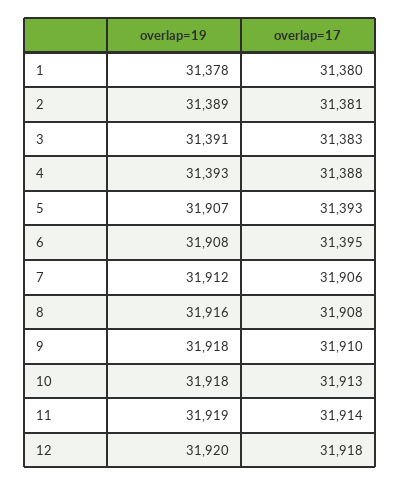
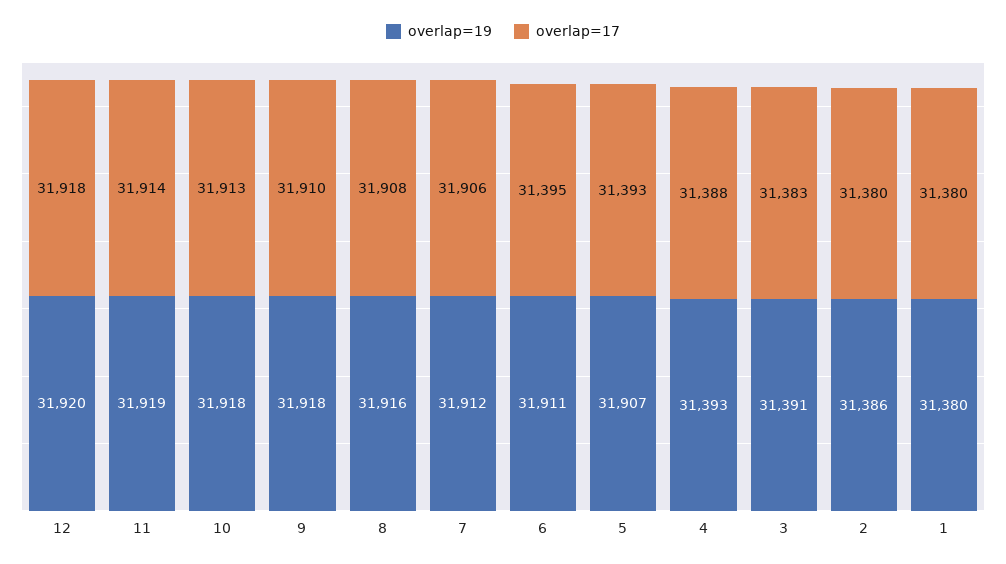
overlap=19, 1: 31378 -> 31380
overlap=19, 2: 31389 -> 31386
overlap=17, 2: 31381 -> 31380
overlap=19, 6: 31908 -> 31911

